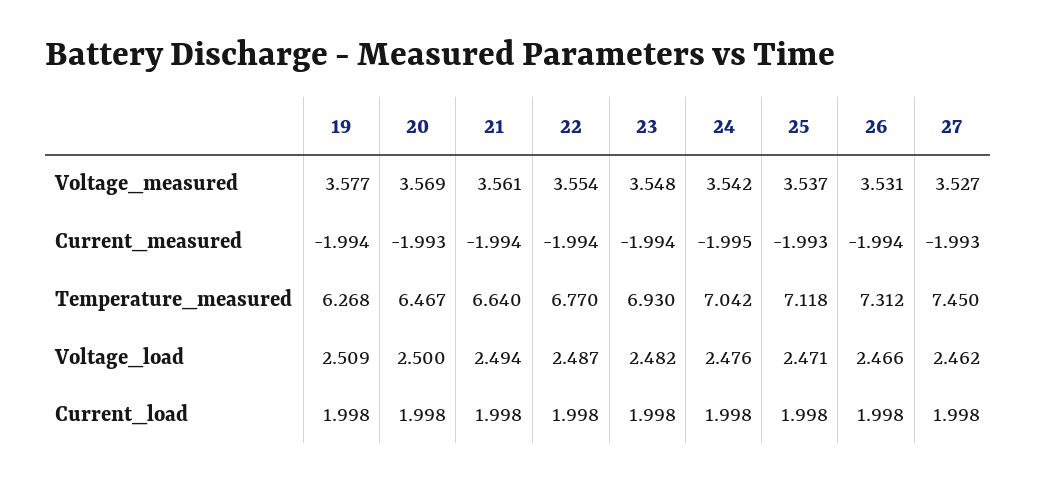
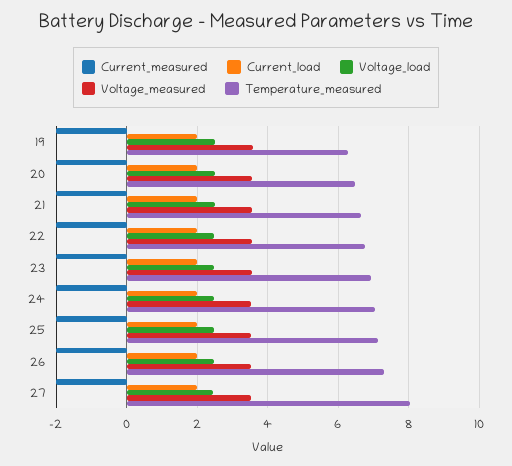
Temperature_measured, 27: 7.45 -> 8

